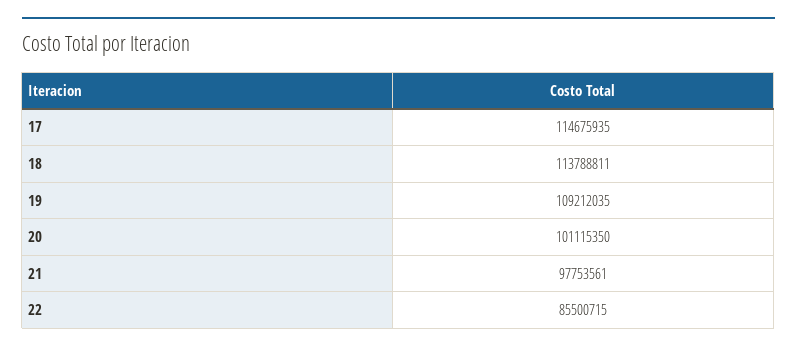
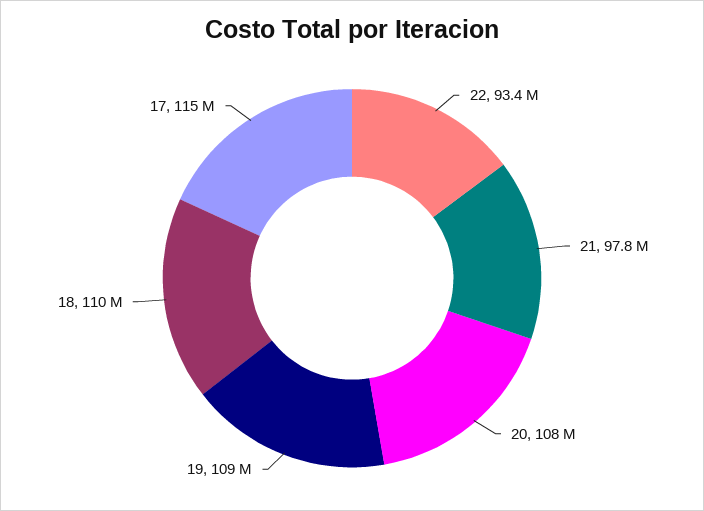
18: 113788811 -> 110000000
20: 101115350 -> 108000000
22: 85500715 -> 93400000

